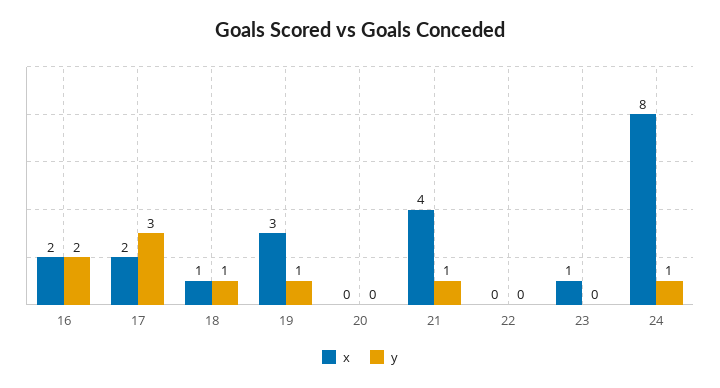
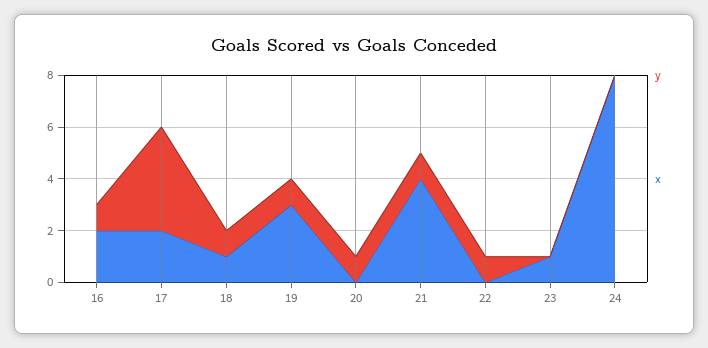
y, 16: 2 -> 1
y, 17: 3 -> 4
y, 20: 0 -> 1
y, 22: 0 -> 1
y, 24: 1 -> 0

